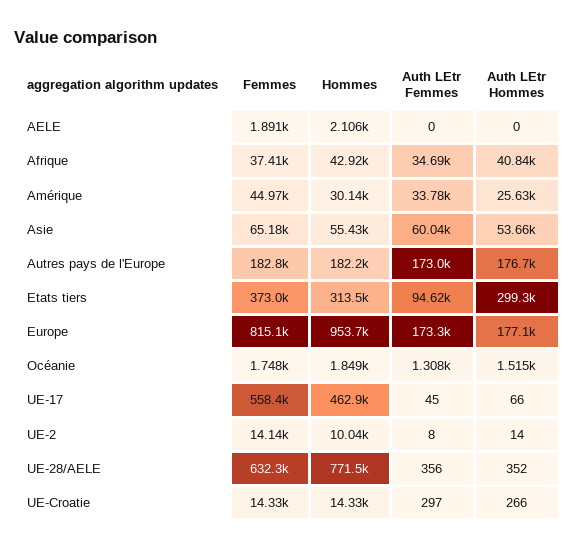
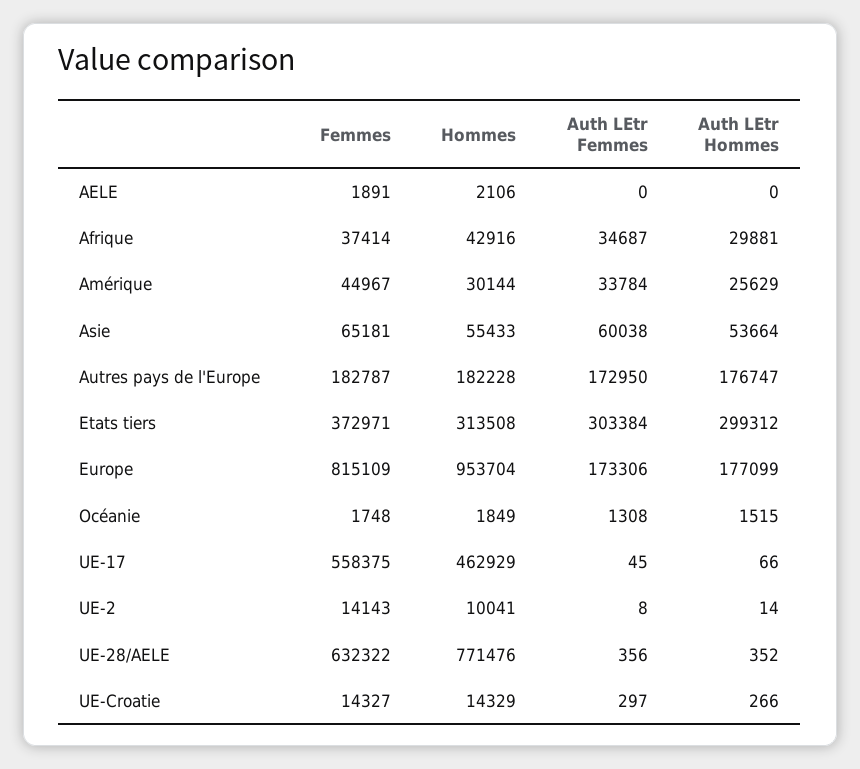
Auth LEtr Hommes, Afrique: 40840 -> 29881
Auth LEtr Femmes, Etats tiers: 94620 -> 303384

